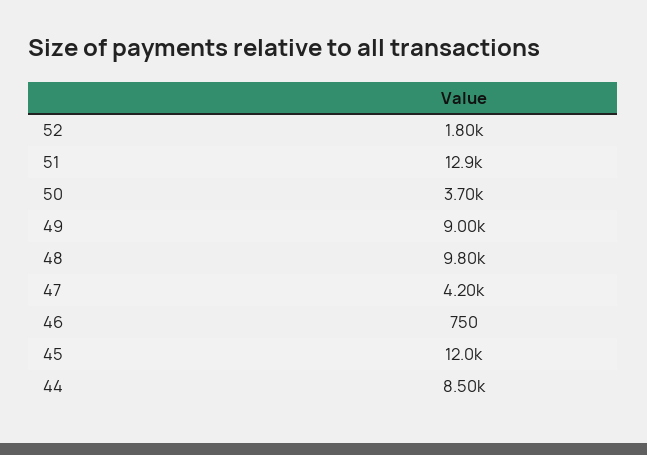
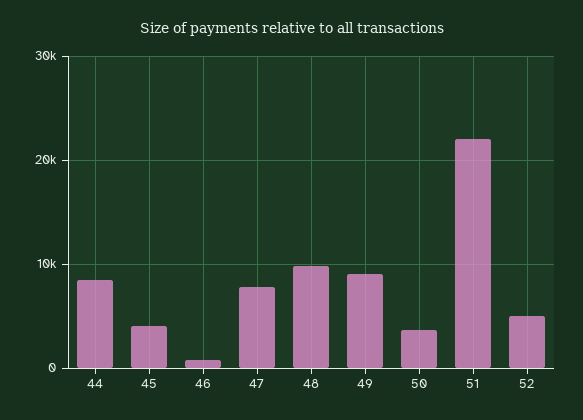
52: 1800 -> 5000
51: 12900 -> 22000
47: 4200 -> 8000
45: 12000 -> 4000

